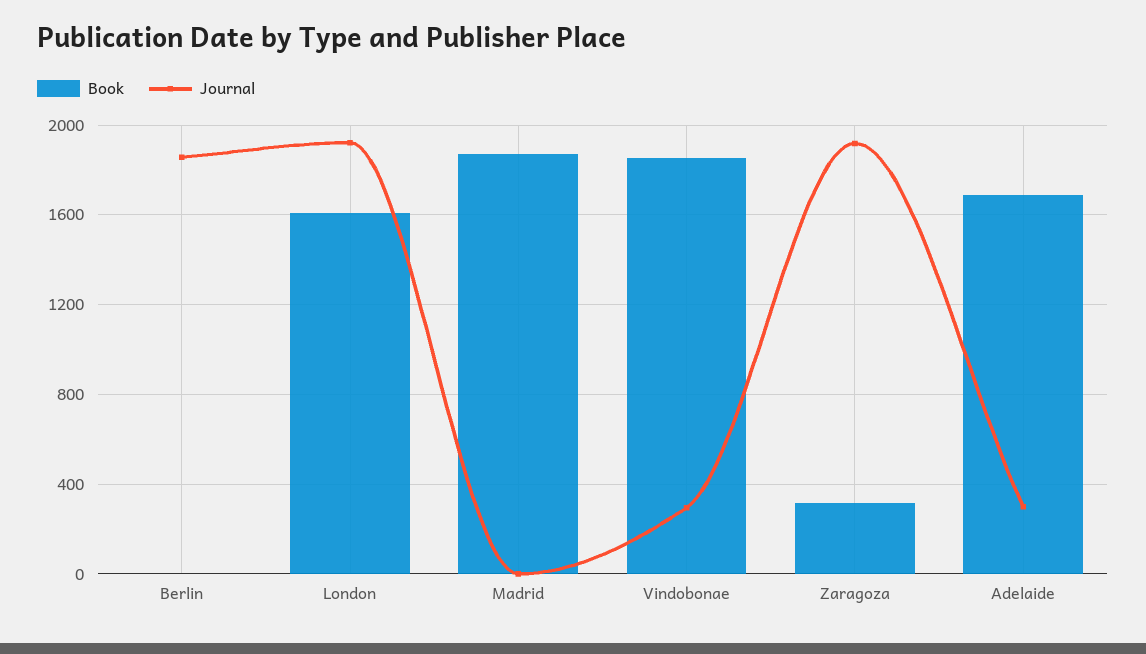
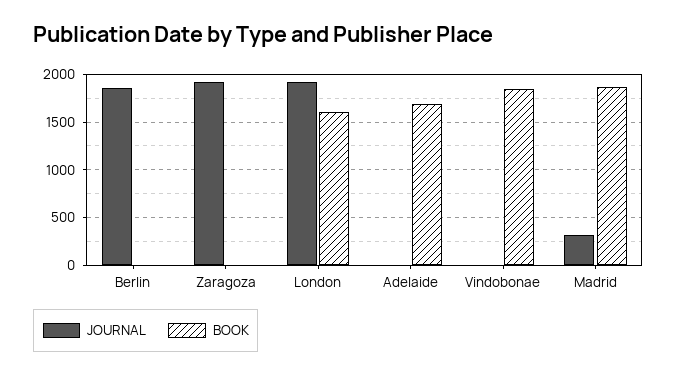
Journal, Madrid: 0 -> 300
Journal, Vindobonae: 300 -> 0
Book, Zaragoza: 300 -> 0
Journal, Adelaide: 300 -> 0

